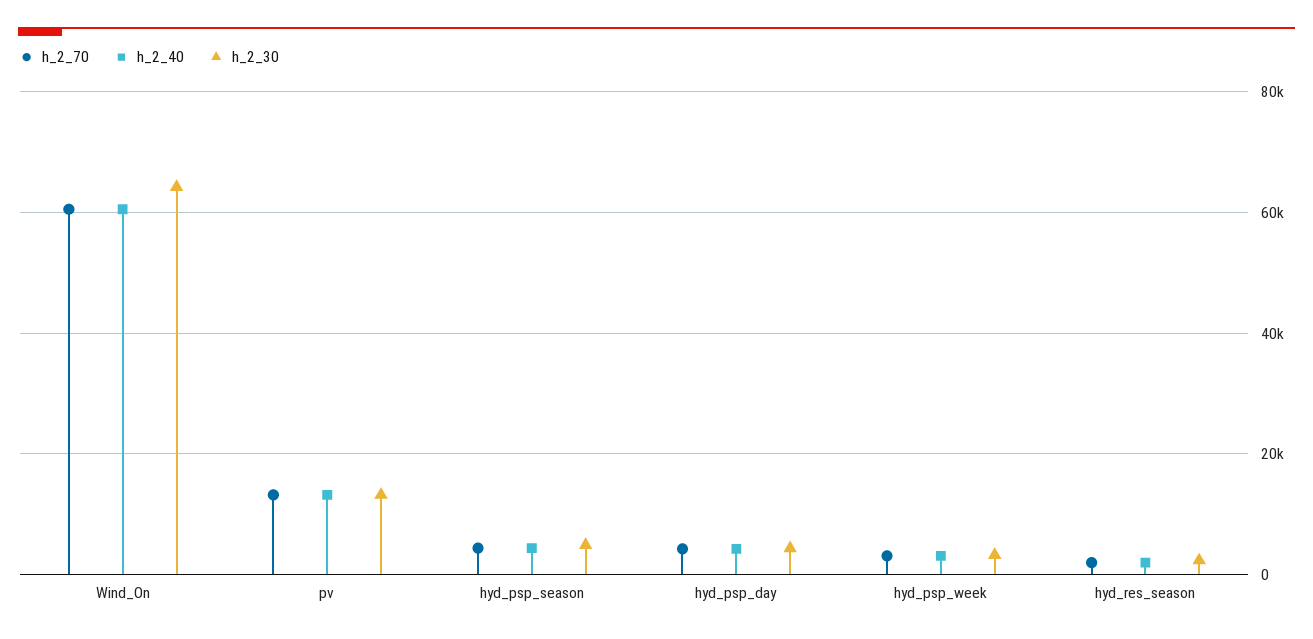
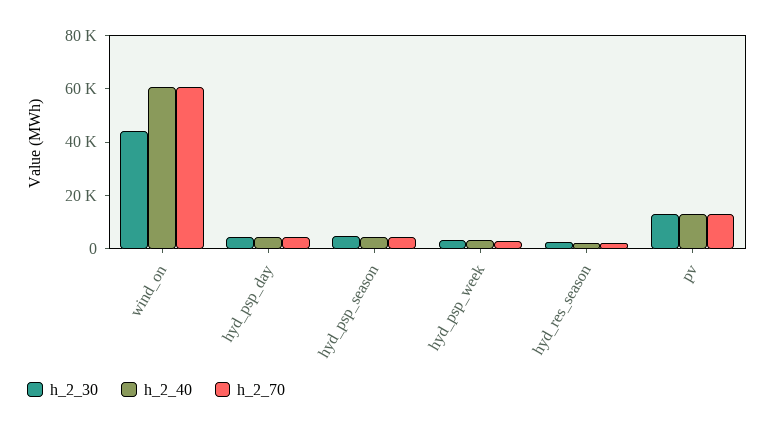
h_2_30, Wind_On: 64000 -> 45000

